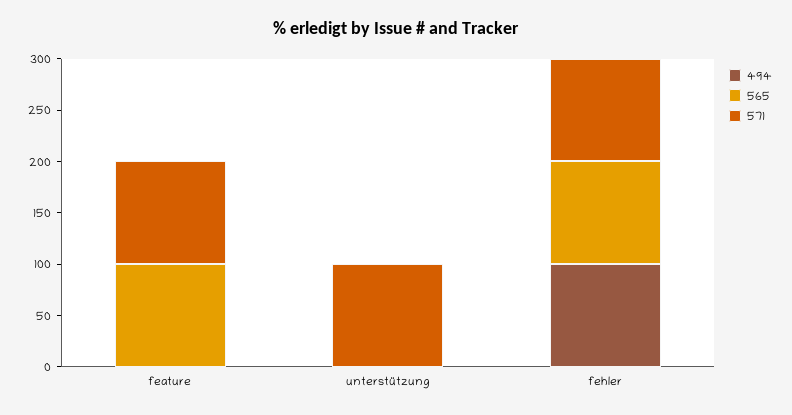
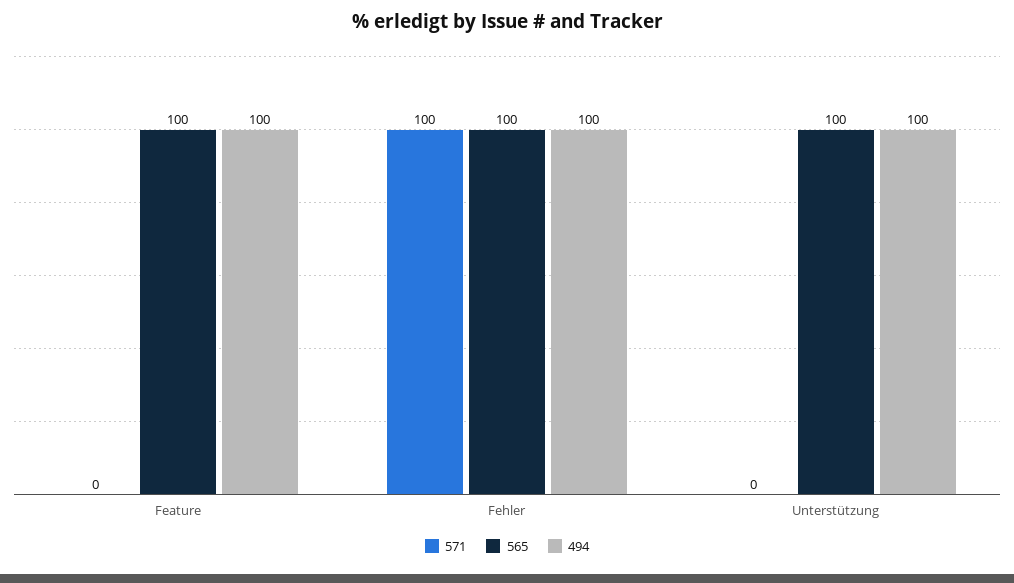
494, feature: 0 -> 100
571, feature: 100 -> 0
494, unterstützung: 0 -> 100
565, unterstützung: 0 -> 100
571, unterstützung: 100 -> 0

